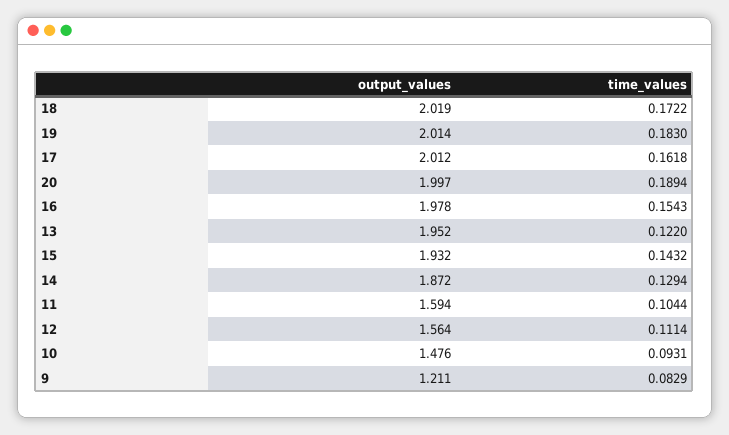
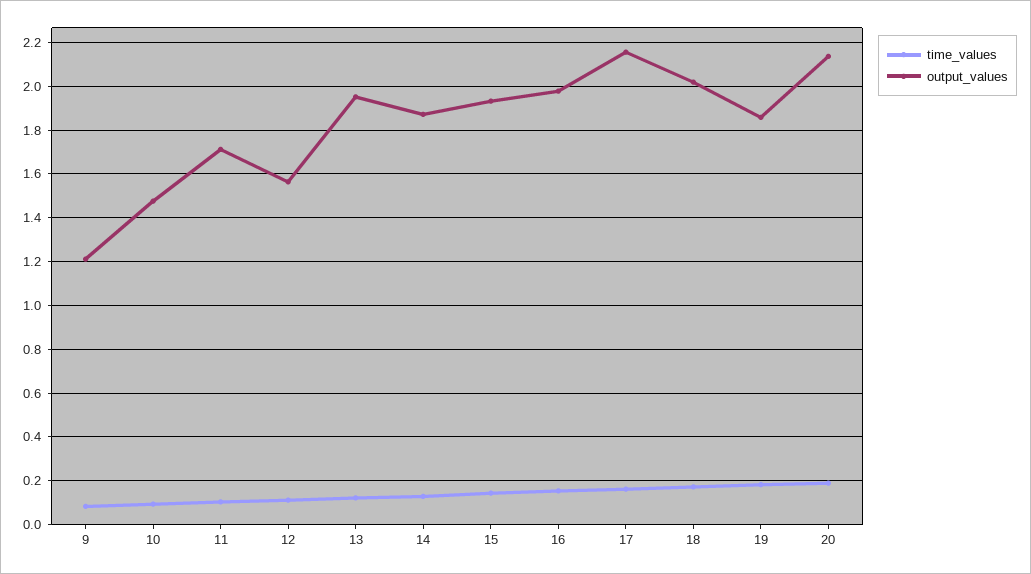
output_values, 19: 2.014 -> 1.85
output_values, 17: 2.012 -> 2.15
output_values, 20: 1.997 -> 2.15
output_values, 11: 1.594 -> 1.7

